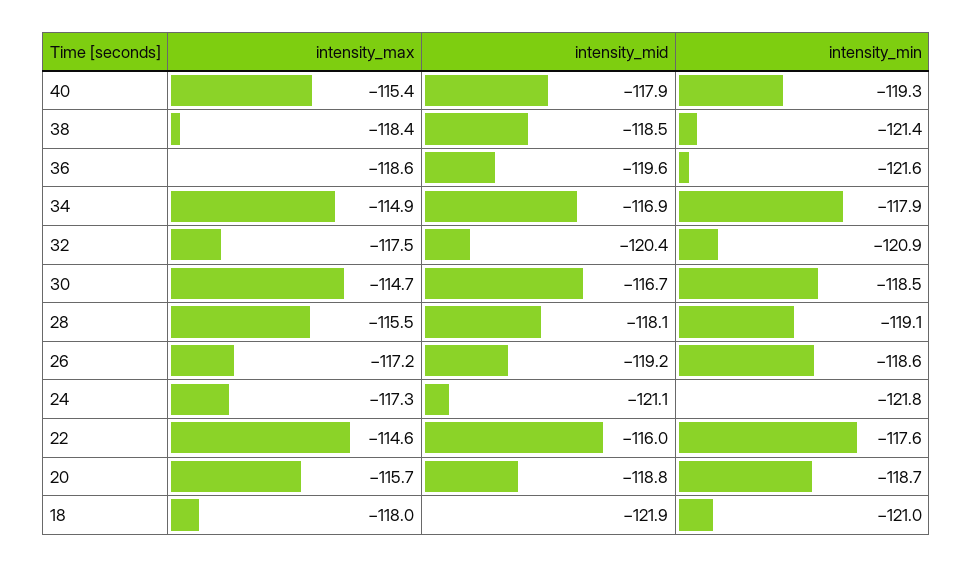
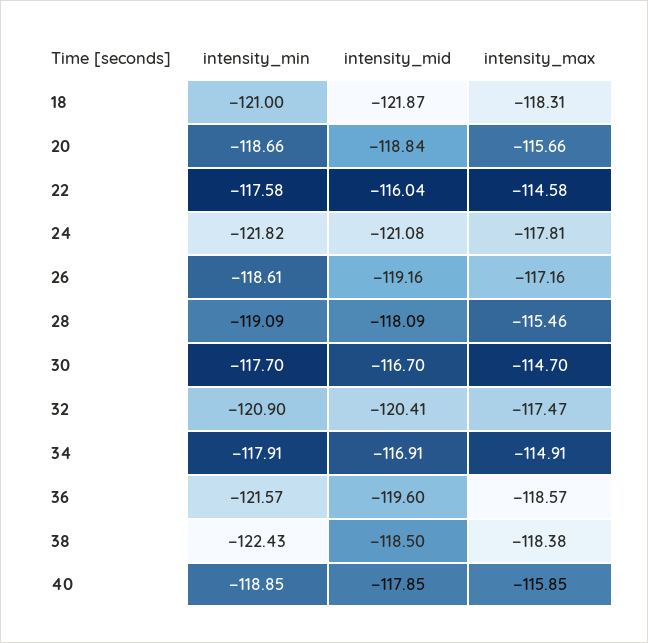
intensity_max, 40: -115.4 -> -115.85
intensity_min, 40: -119.3 -> -118.85
intensity_min, 38: -121.4 -> -122.43
intensity_min, 30: -118.5 -> -117.7
intensity_max, 24: -117.3 -> -117.81
intensity_max, 18: -118 -> -118.31

